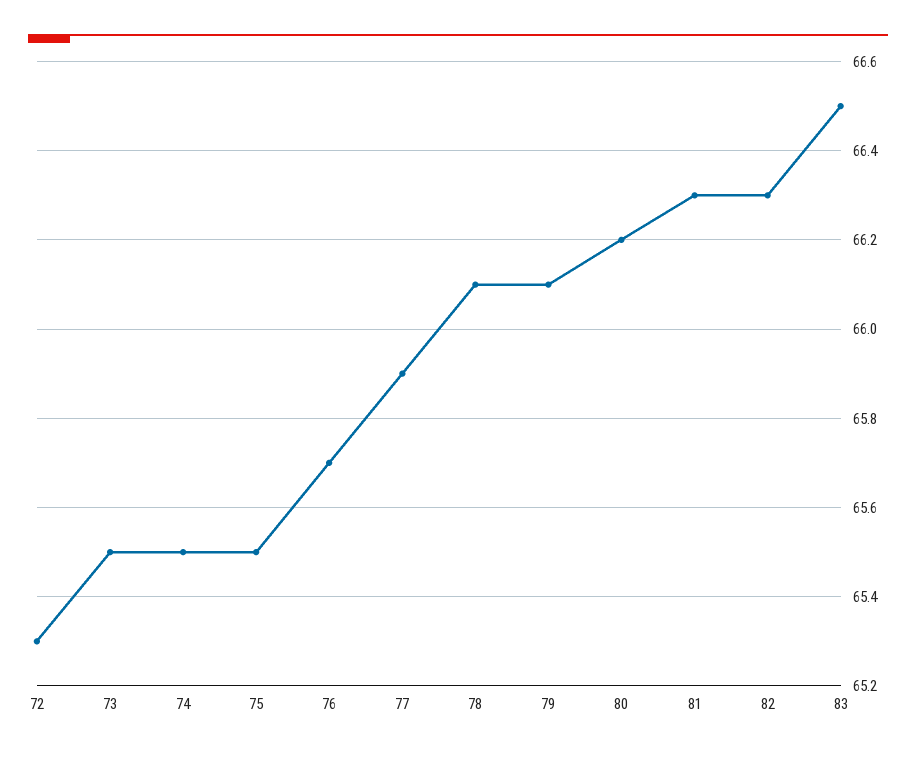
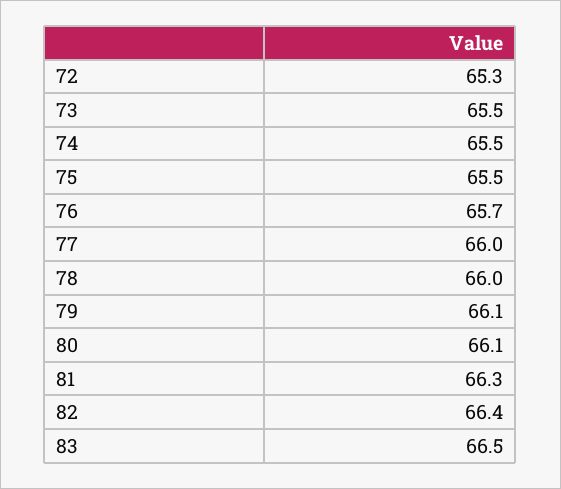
77: 65.9 -> 66
78: 66.1 -> 66
80: 66.2 -> 66.1
82: 66.3 -> 66.4

